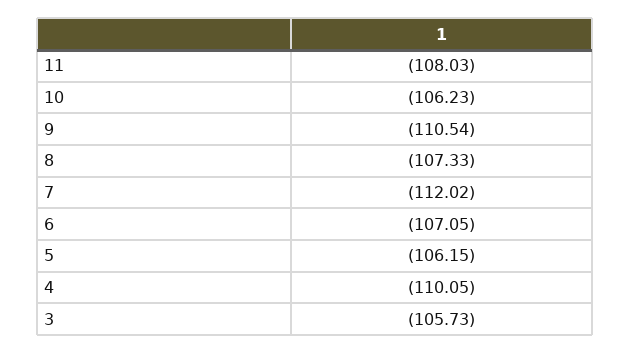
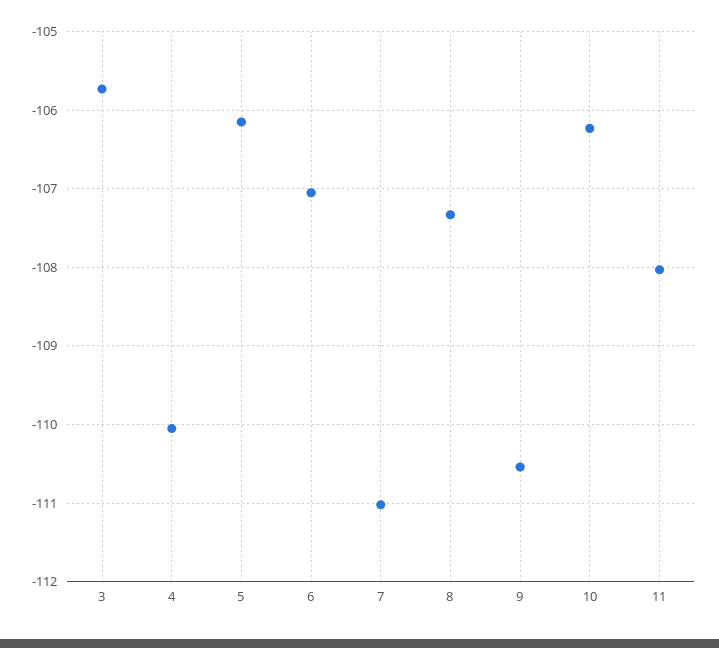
7: -112.02 -> -111

